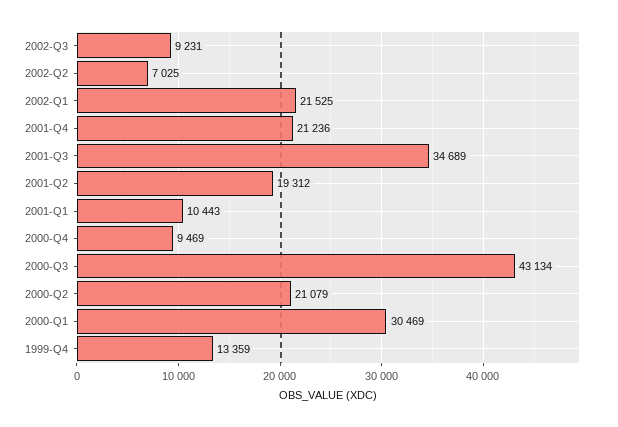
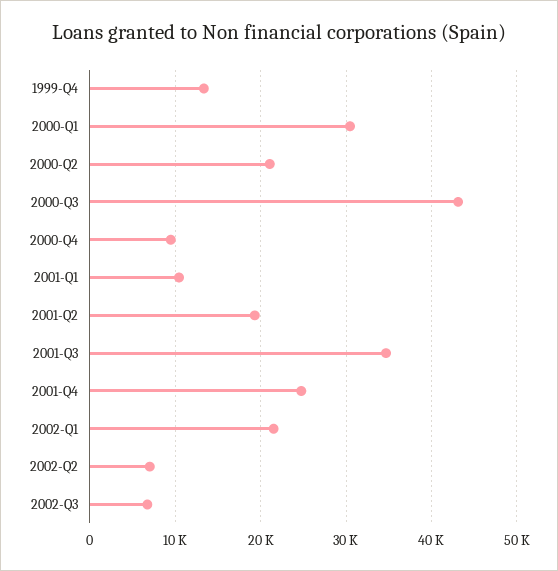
2002-Q3: 9231 -> 7000
2001-Q4: 21236 -> 25000

